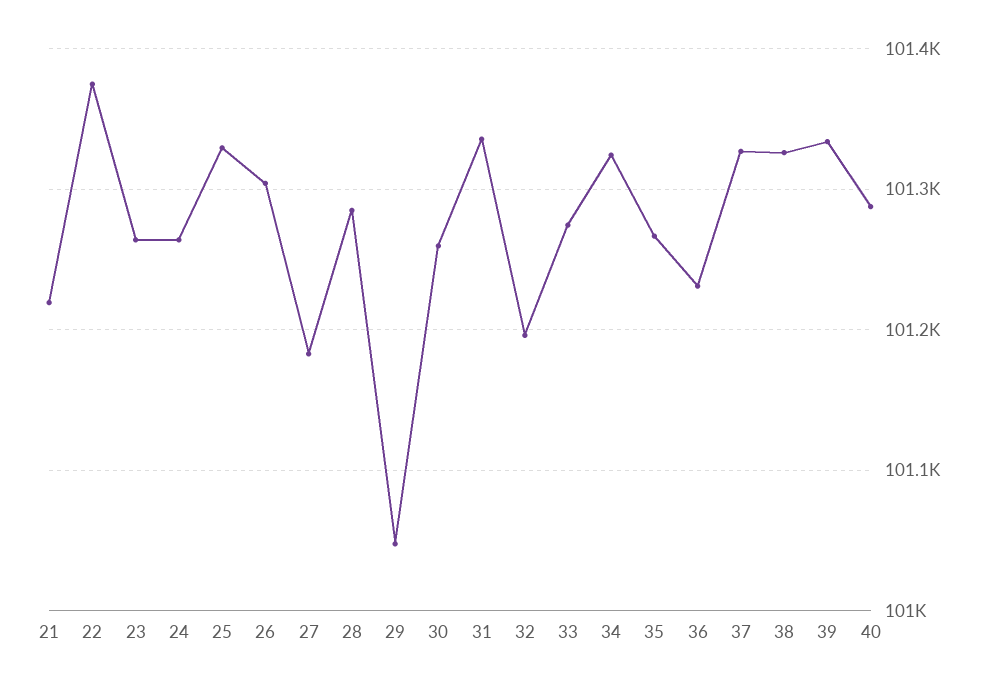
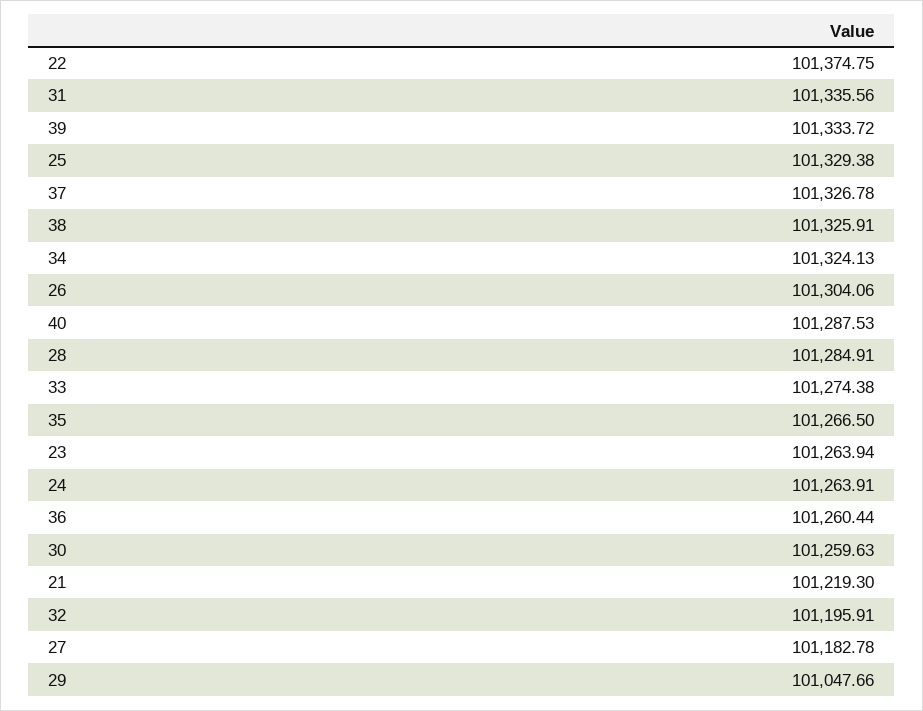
36: 101230 -> 101260.44

